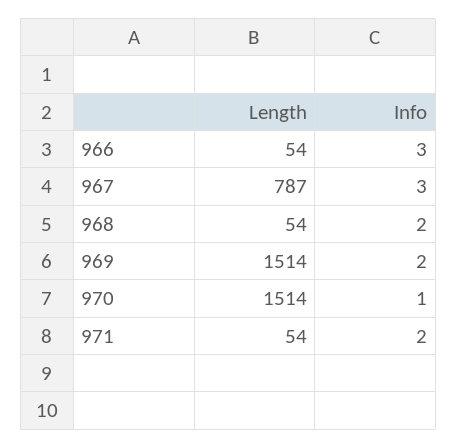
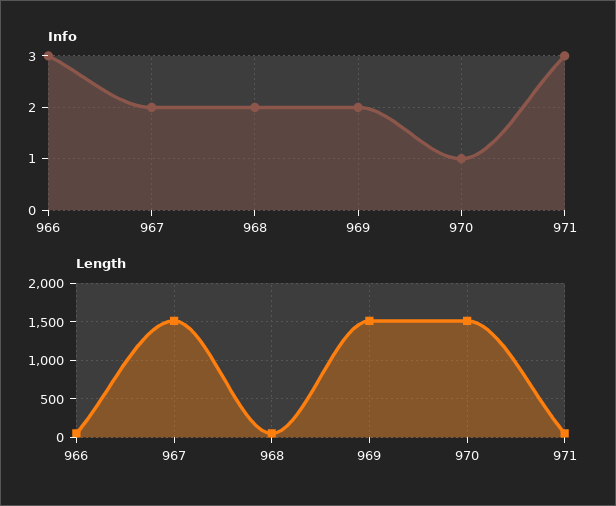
Length, 967: 787 -> 1500
Info, 967: 3 -> 2
Info, 971: 2 -> 3

